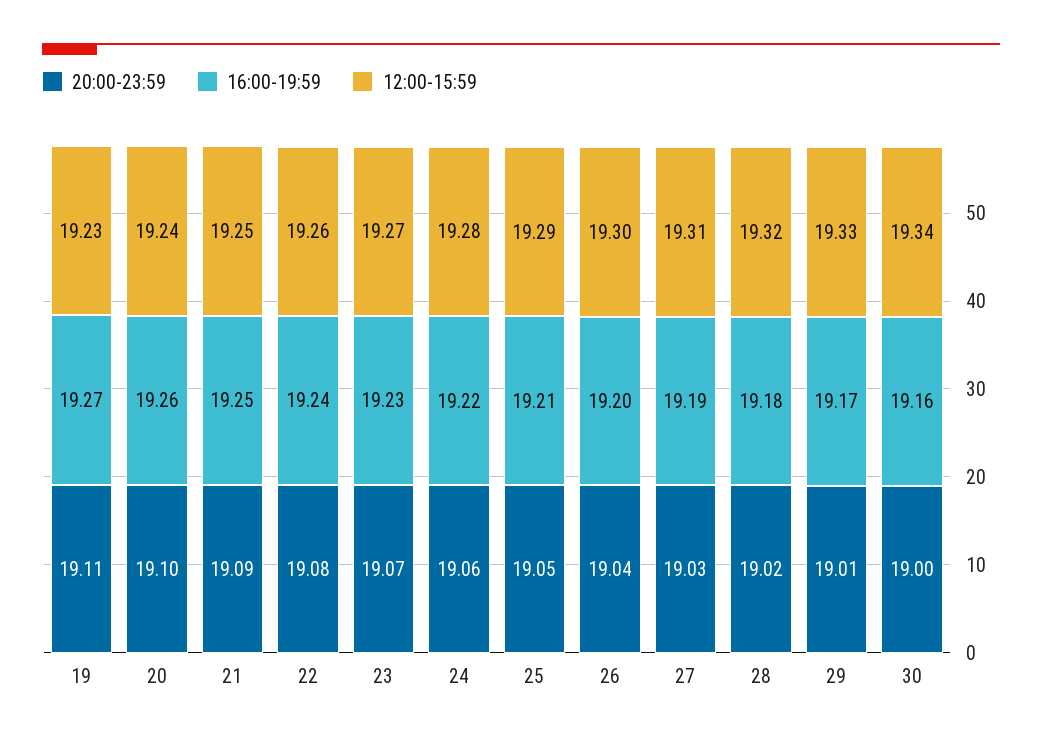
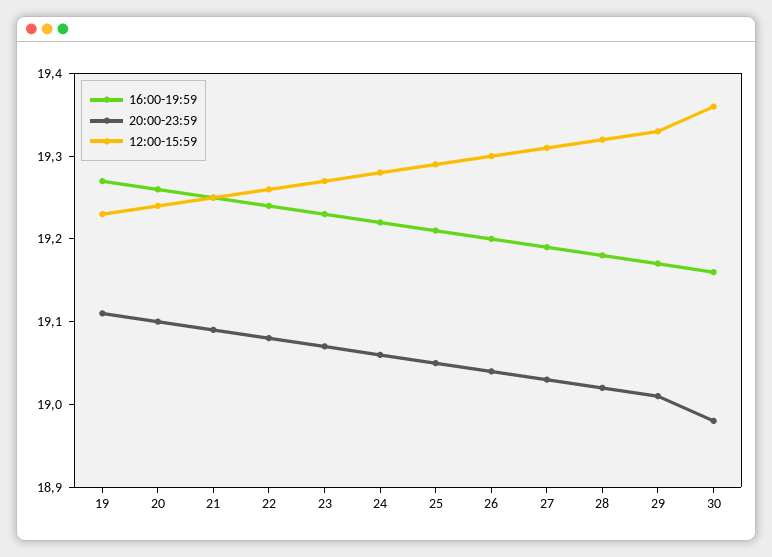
20:00-23:59, 30: 19 -> 18.98
12:00-15:59, 30: 19.34 -> 19.36

